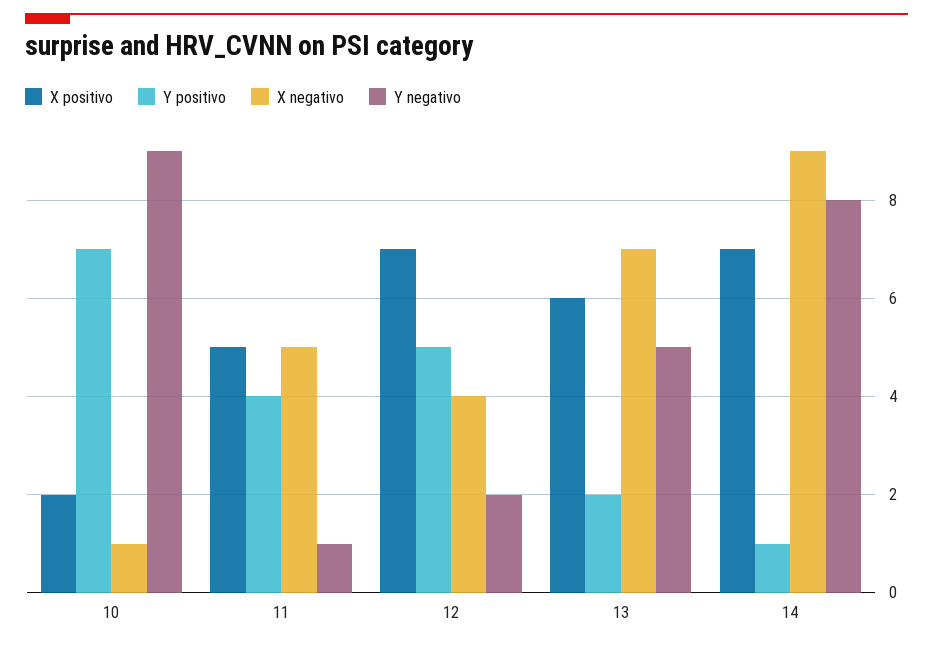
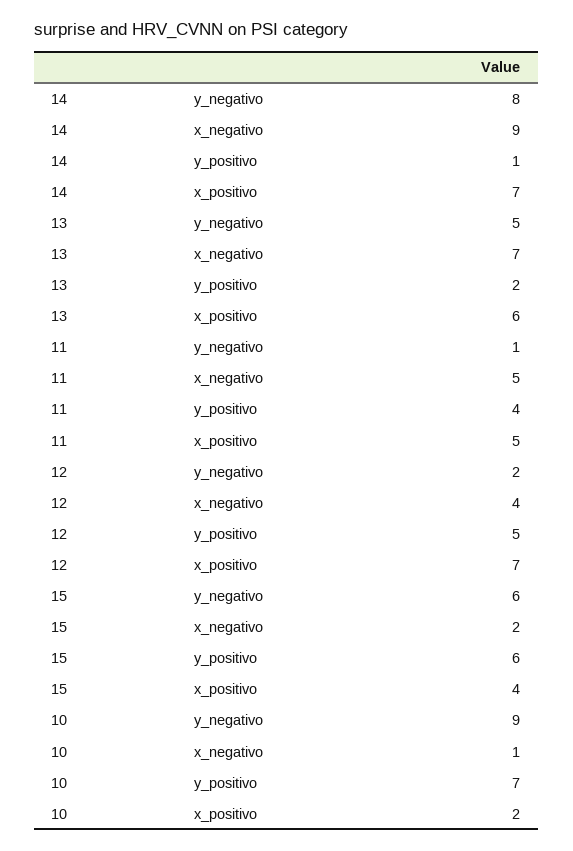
Y negativo, 15: none -> 6
X negativo, 15: none -> 2
Y positivo, 15: none -> 6
X positivo, 15: none -> 4

